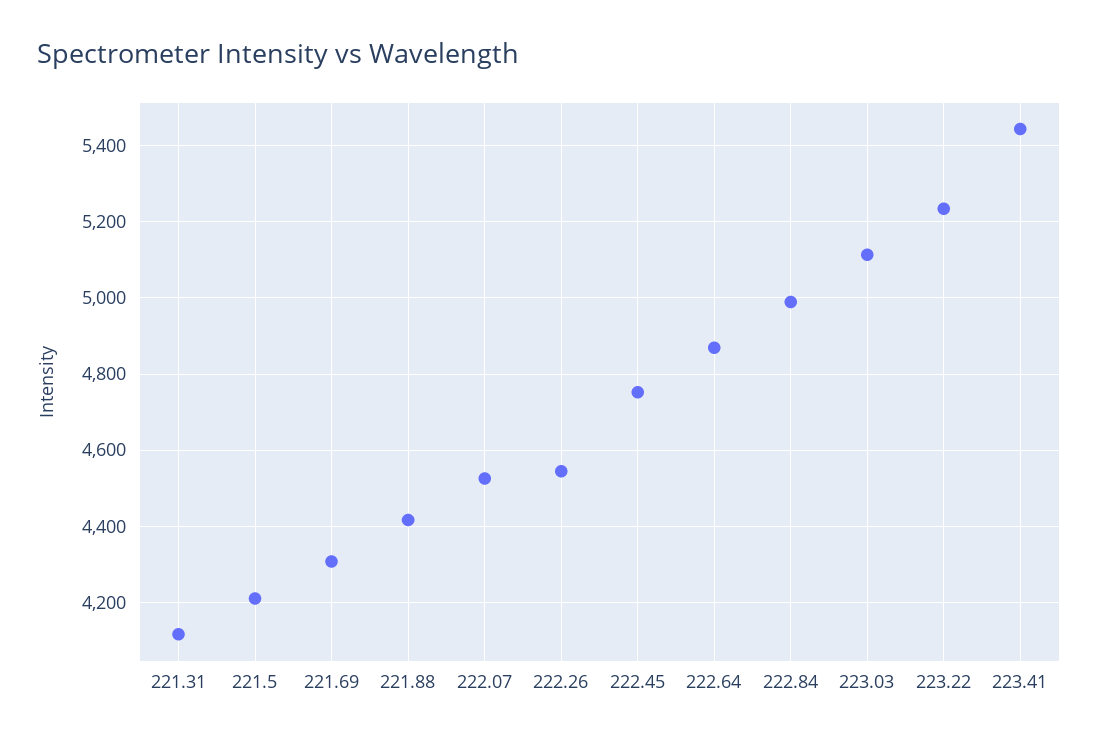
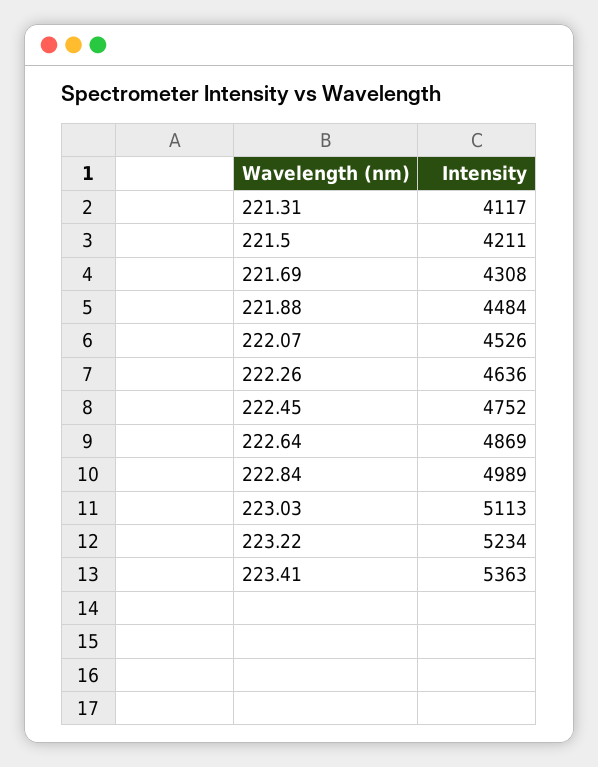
221.88: 4420 -> 4484
222.26: 4540 -> 4636
223.41: 5440 -> 5363

